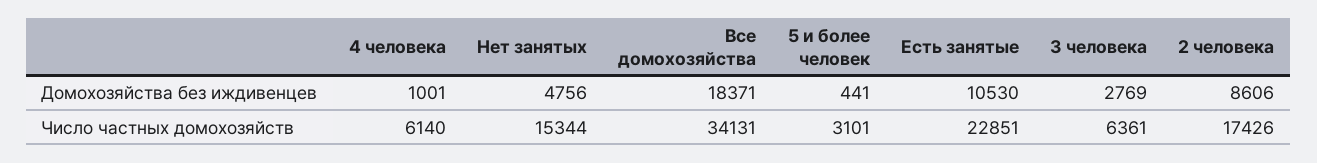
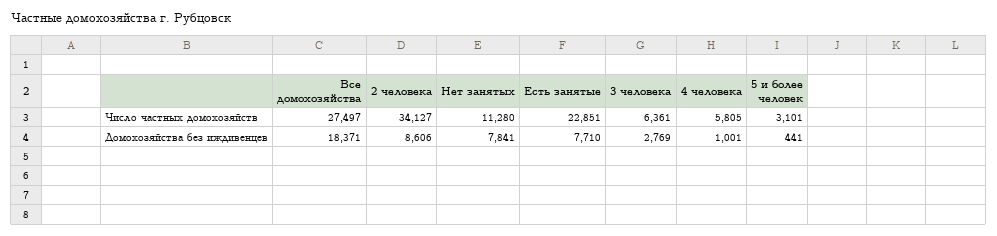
Нет занятых, Домохозяйства без иждивенцев: 4756 -> 7841
Есть занятые, Домохозяйства без иждивенцев: 10530 -> 7710
4 человека, Число частных домохозяйств: 6140 -> 5805
Нет занятых, Число частных домохозяйств: 15344 -> 11280
Все домохозяйства, Число частных домохозяйств: 34131 -> 27497
2 человека, Число частных домохозяйств: 17426 -> 34127

